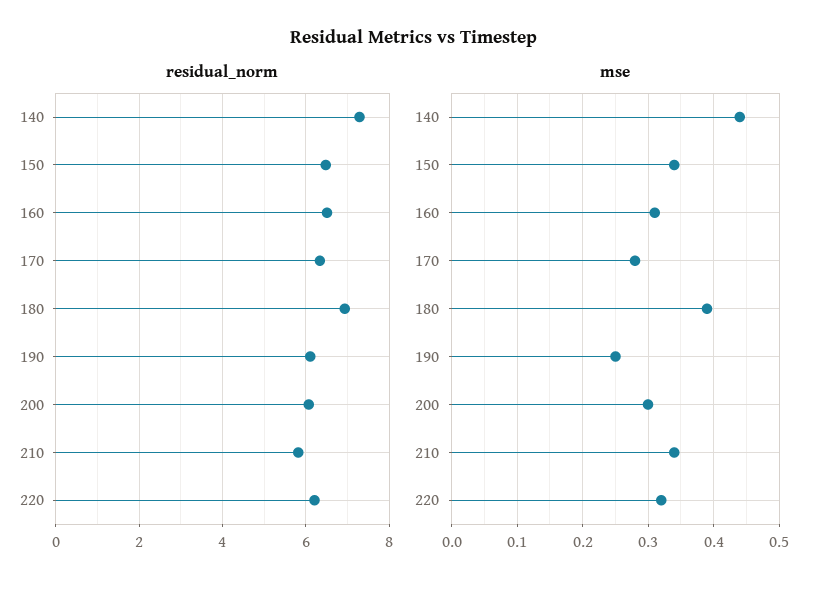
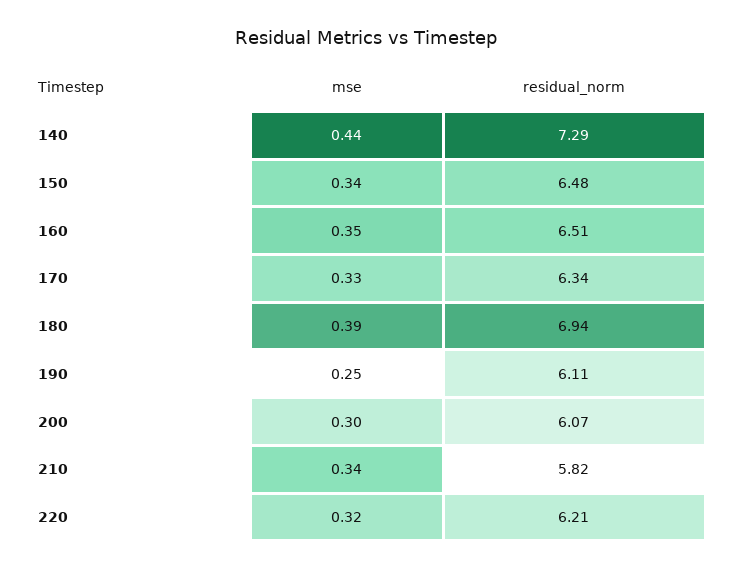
mse, 160: 0.31 -> 0.35
mse, 170: 0.28 -> 0.33

